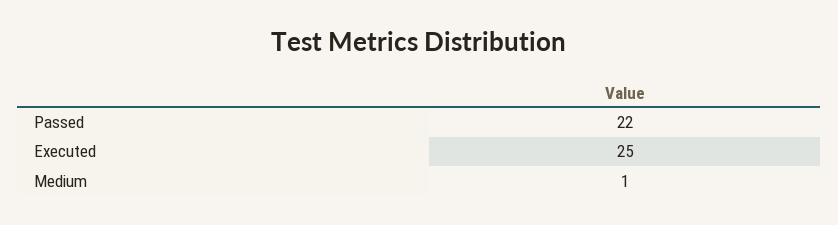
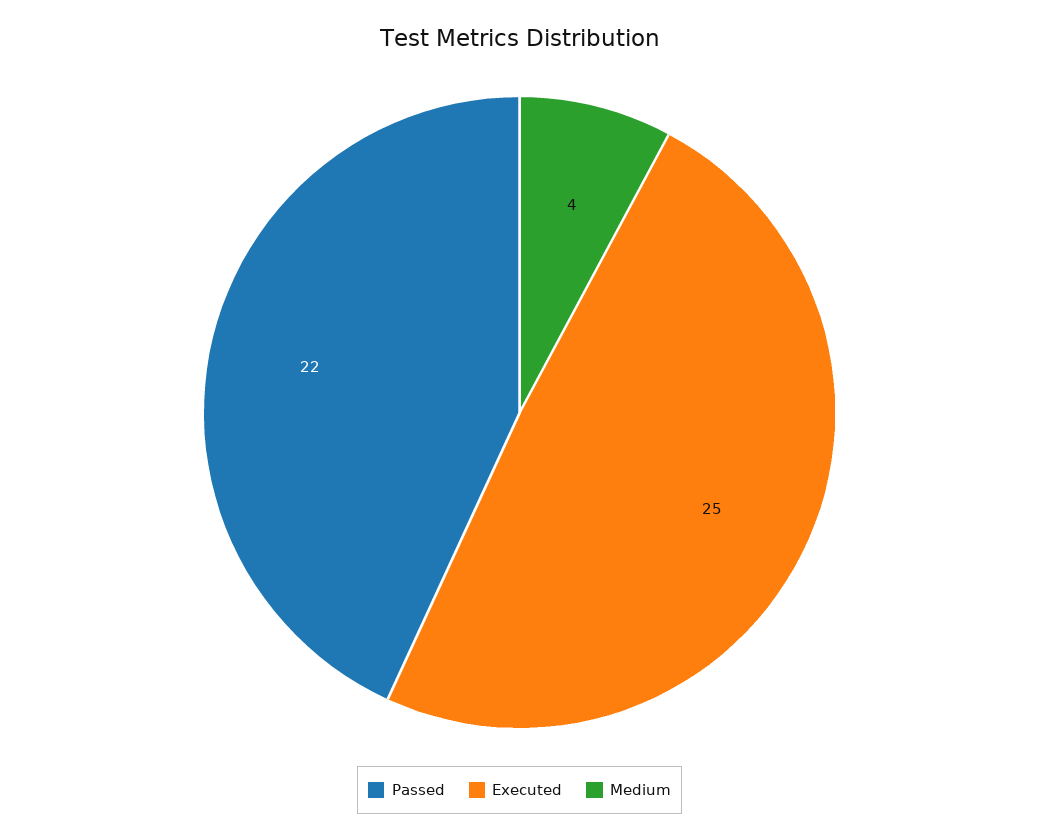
Medium: 1 -> 4

